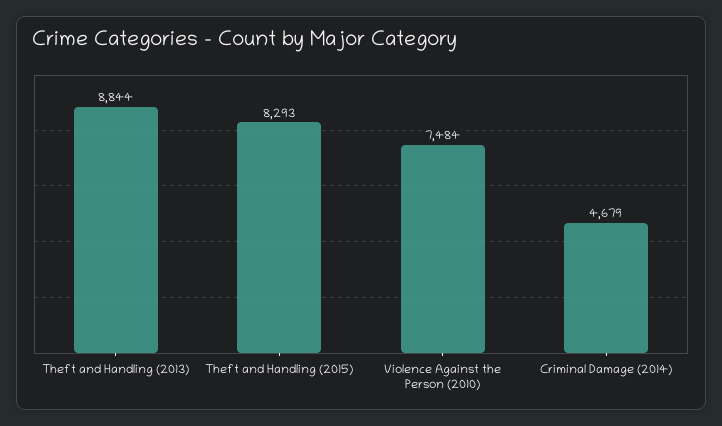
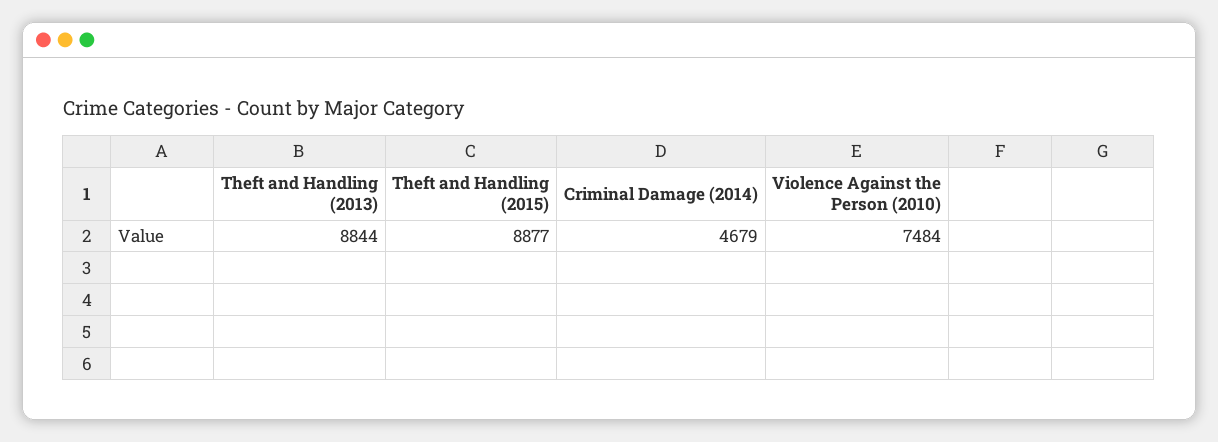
Theft and Handling (2015): 8293 -> 8877

